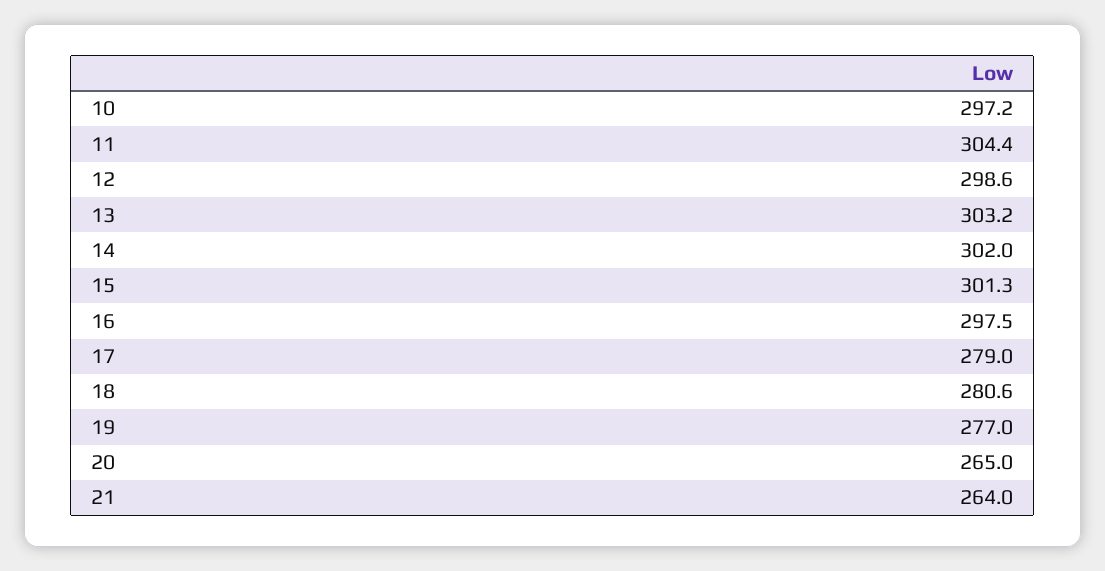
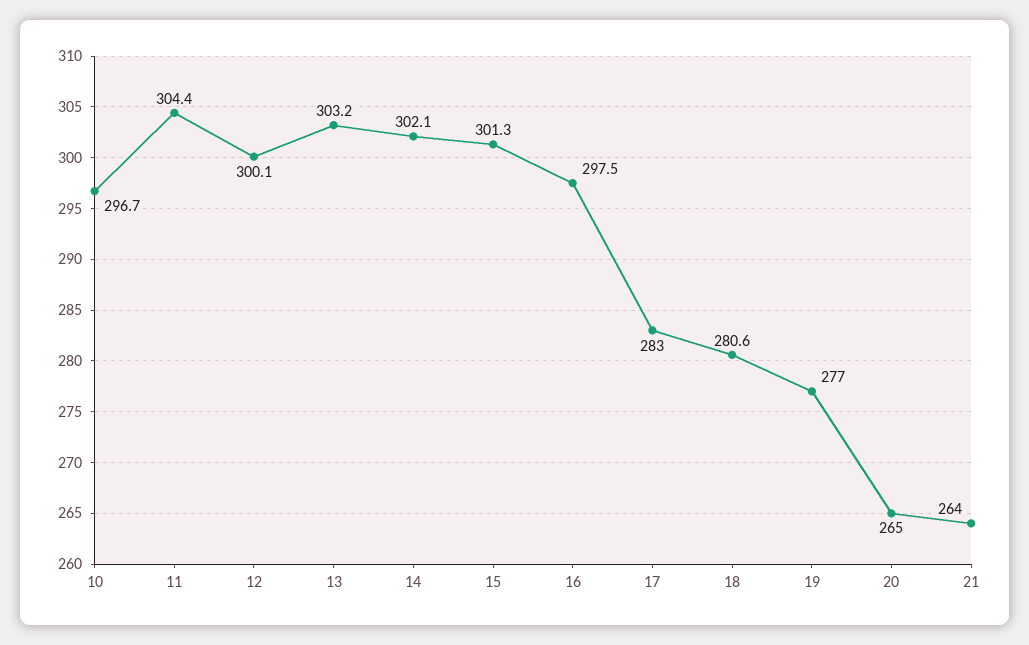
10: 297.2 -> 296.7
12: 298.6 -> 300.1
14: 302 -> 302.1
17: 279 -> 283

